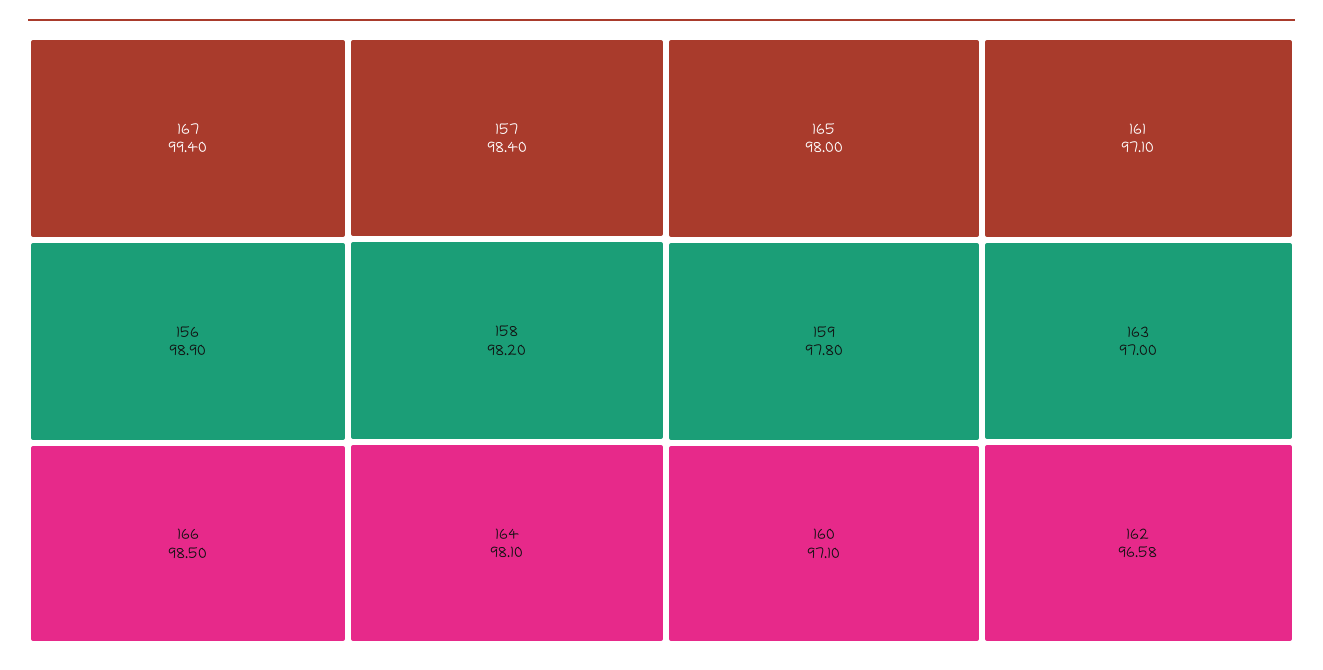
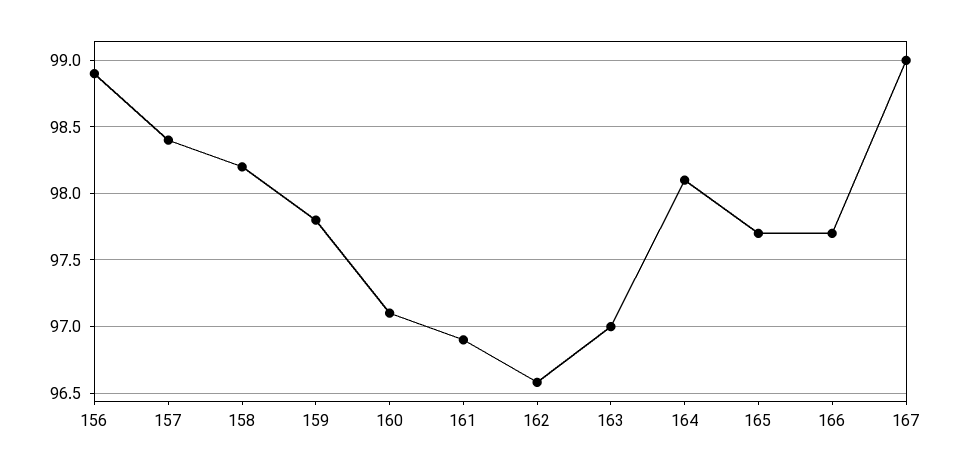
167: 99.4 -> 99
166: 98.5 -> 97.7
165: 98 -> 97.7
161: 97.1 -> 96.9

